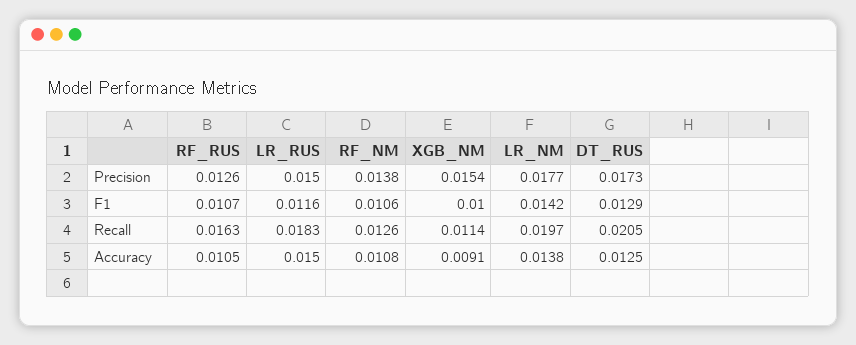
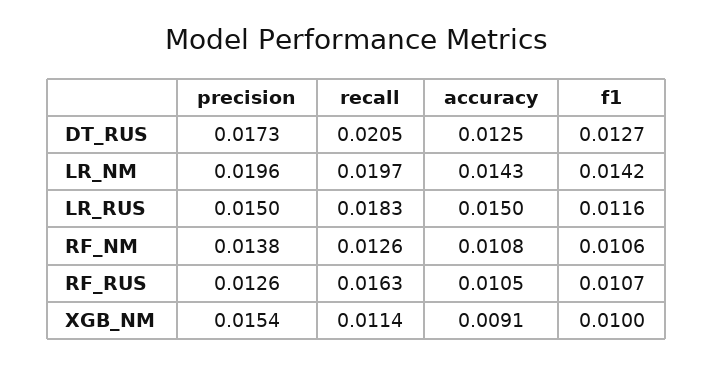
LR_NM, Precision: 0.0177 -> 0.0196
DT_RUS, F1: 0.0129 -> 0.0127
LR_NM, Accuracy: 0.0138 -> 0.0143

